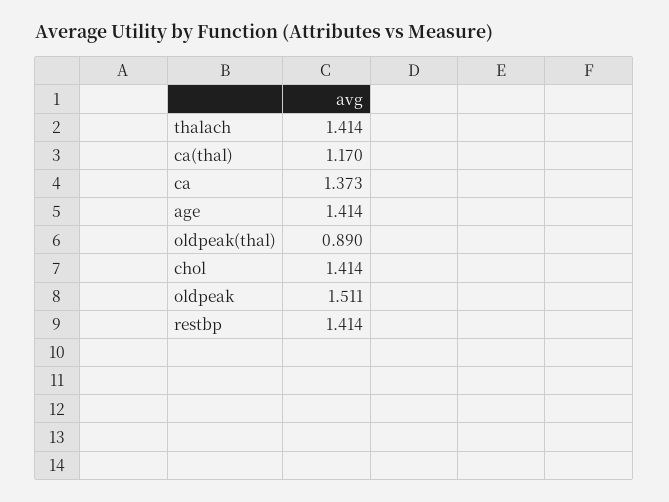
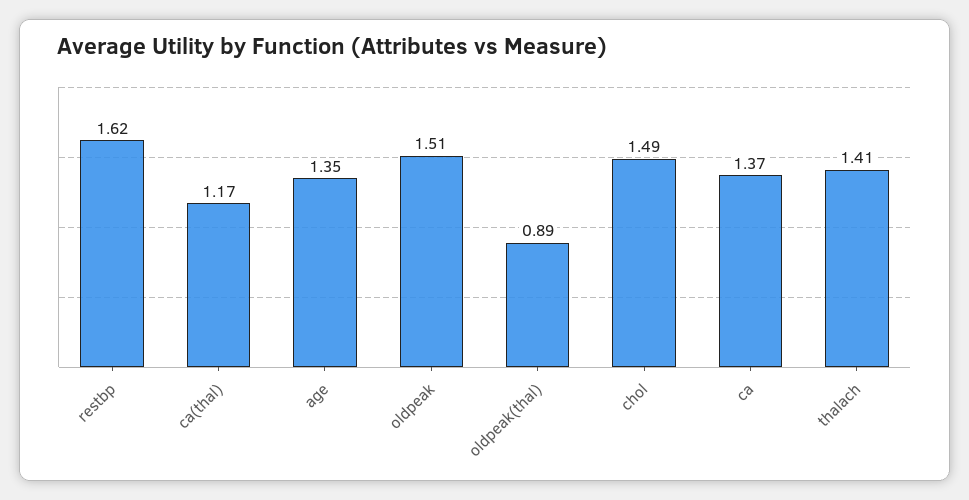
age: 1.414 -> 1.35
chol: 1.414 -> 1.49
restbp: 1.414 -> 1.62

